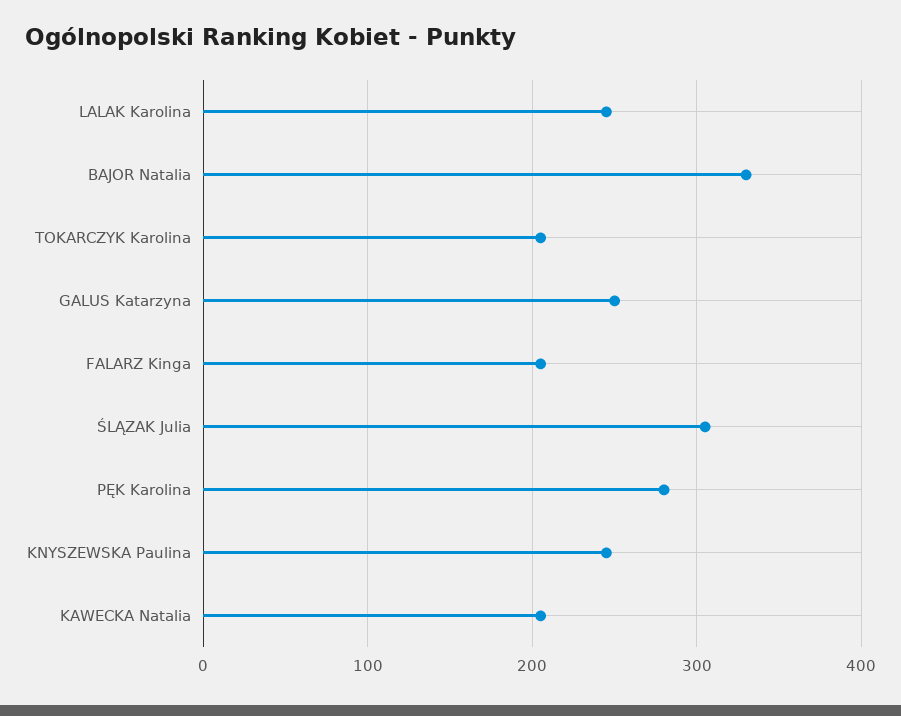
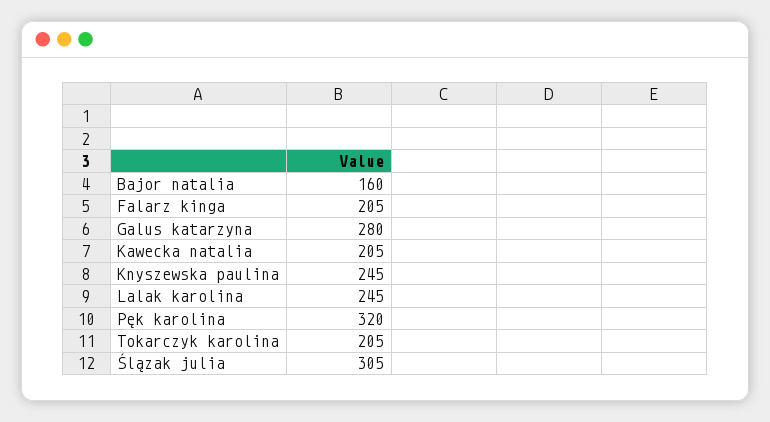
BAJOR Natalia: 330 -> 160
GALUS Katarzyna: 250 -> 280
PĘK Karolina: 280 -> 320

